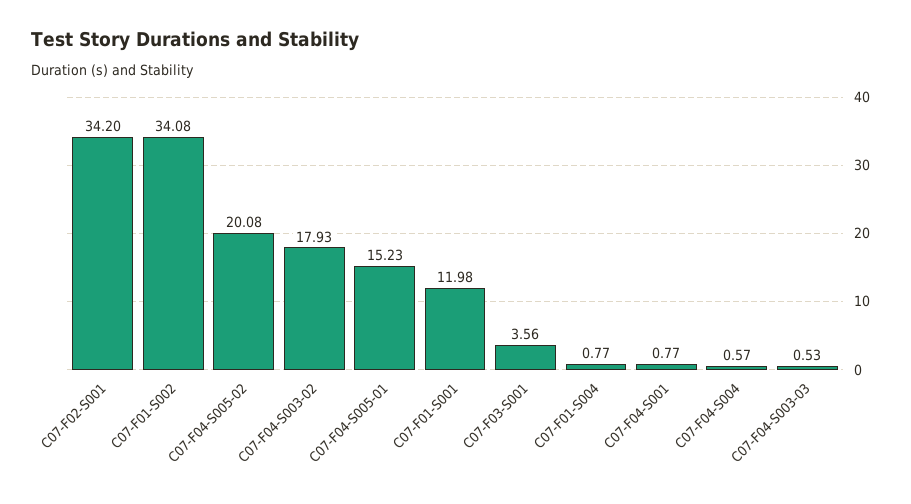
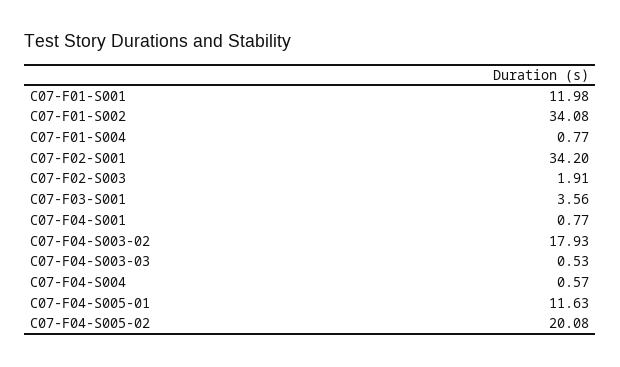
C07-F04-S005-01: 15.23 -> 11.63
C07-F02-S003: none -> 1.91

